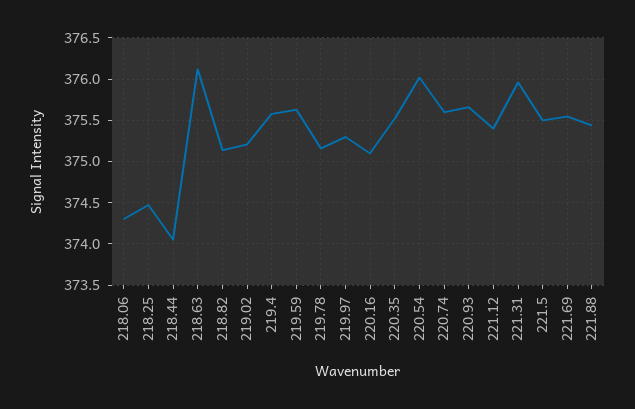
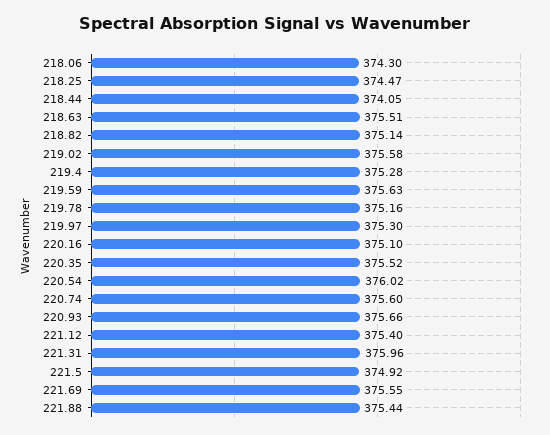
218.63: 376.1 -> 375.51
219.02: 375.2 -> 375.58
219.4: 375.6 -> 375.28
221.5: 375.5 -> 374.92

